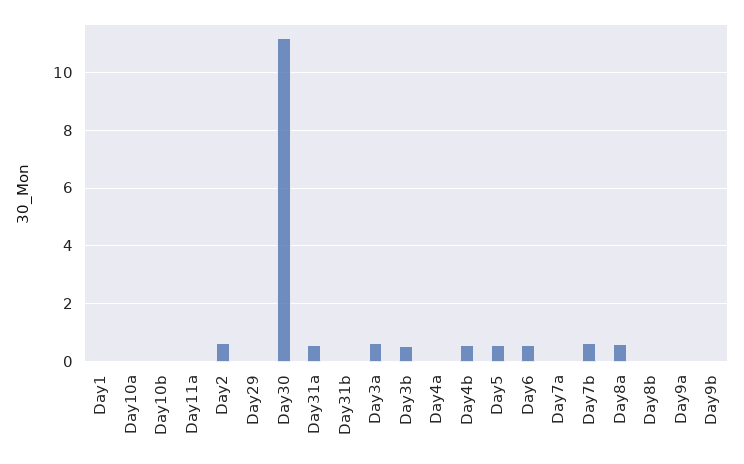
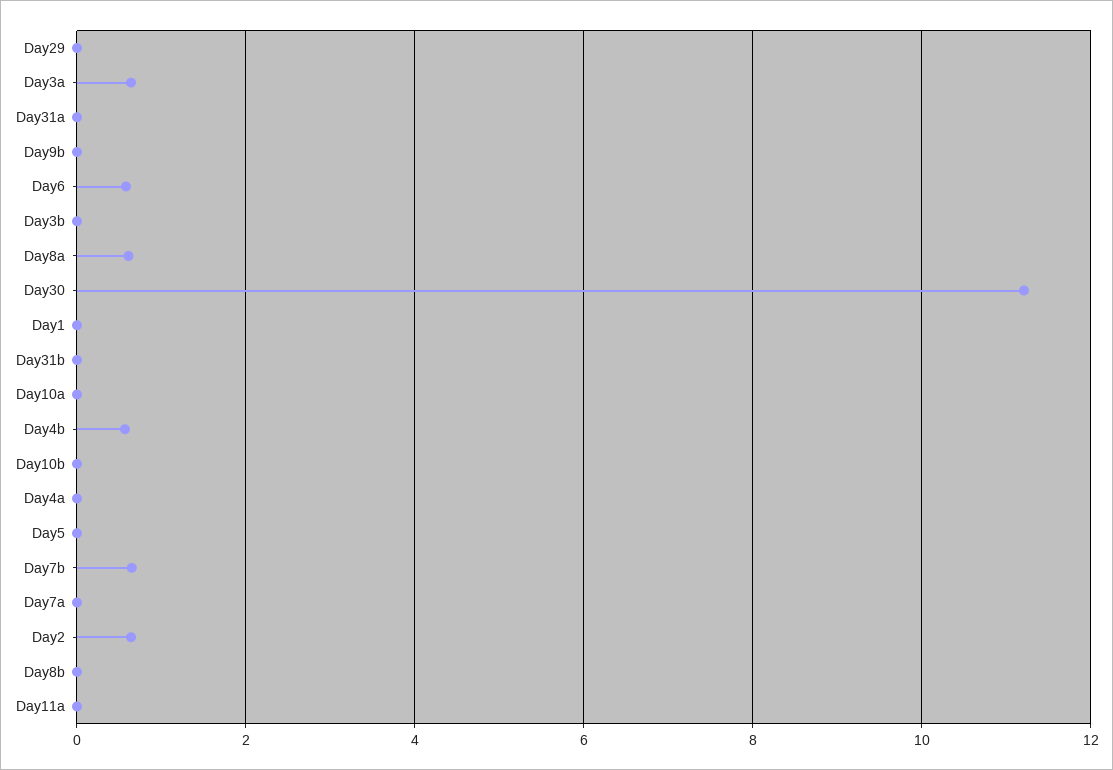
Day31a: 0.5 -> 0
Day3b: 0.5 -> 0
Day5: 0.5 -> 0
Day9a: 0 -> none

